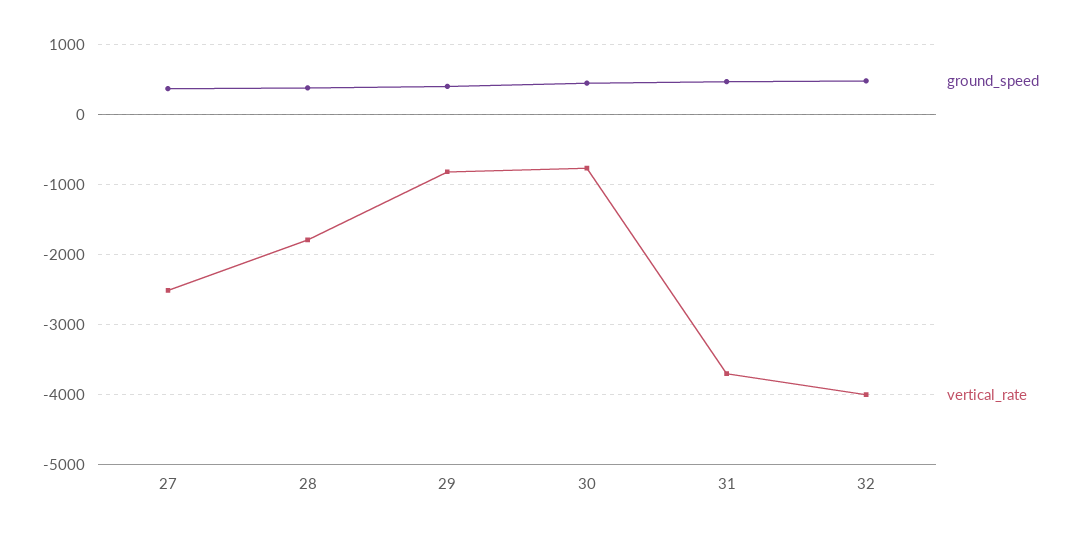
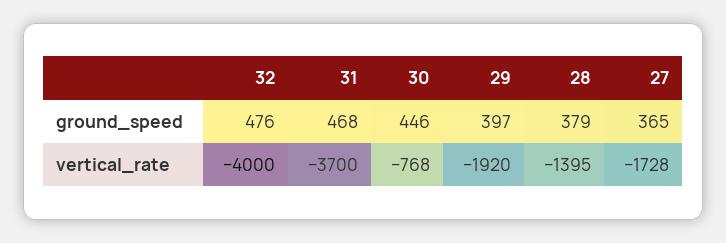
vertical_rate, 27: -2500 -> -1728
vertical_rate, 28: -1800 -> -1395
vertical_rate, 29: -800 -> -1920

